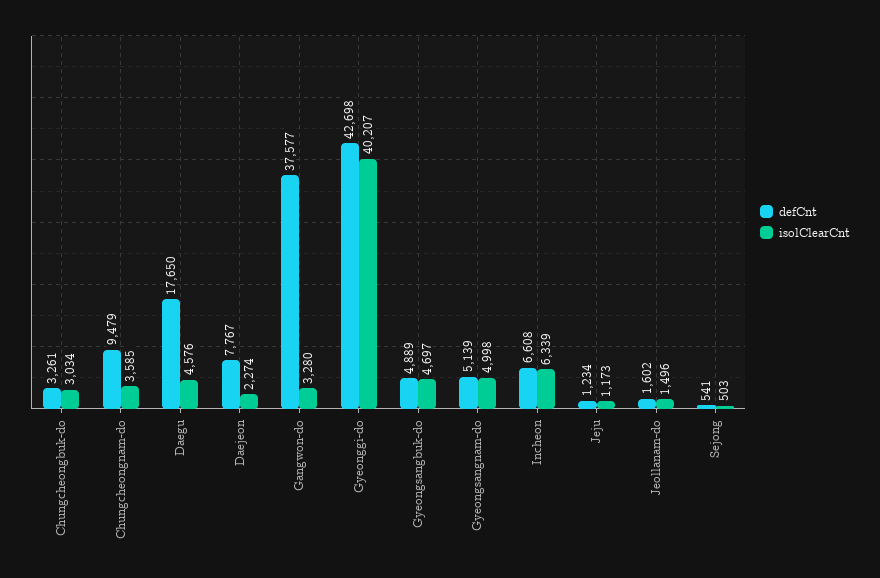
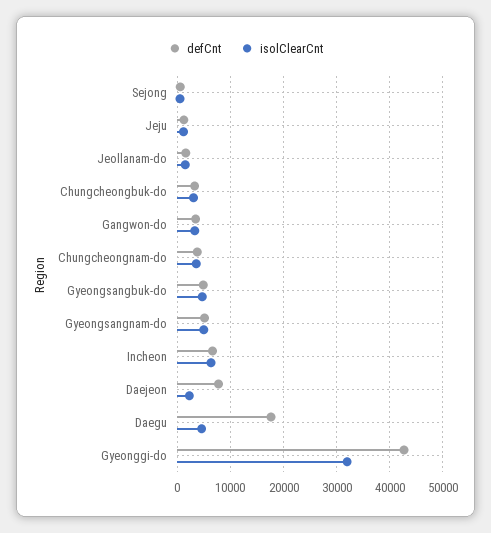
defCnt, Chungcheongnam-do: 9479 -> 4000
defCnt, Gangwon-do: 37577 -> 4000
isolClearCnt, Gyeonggi-do: 40207 -> 32000

